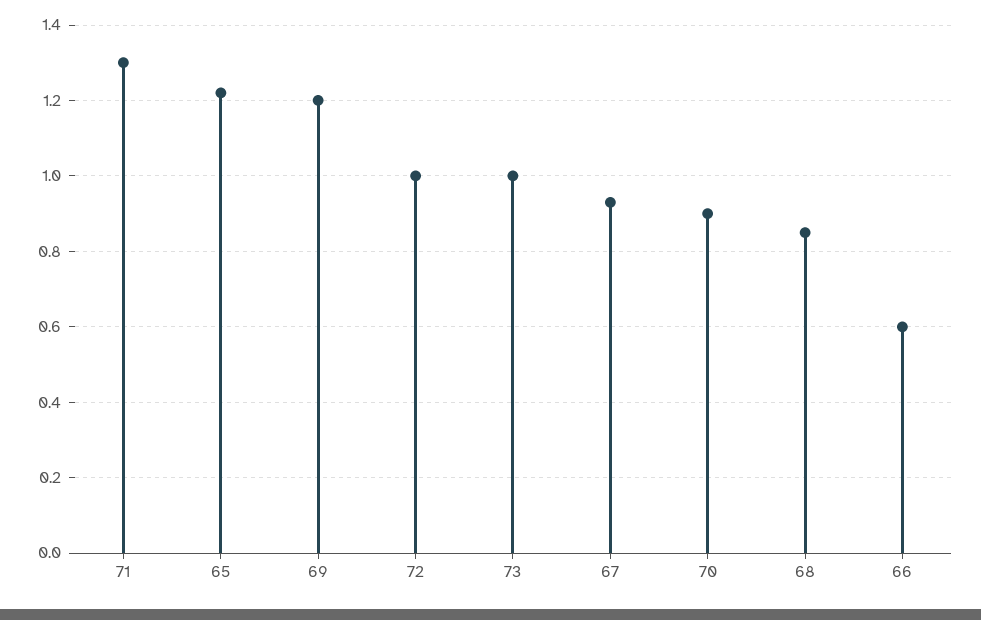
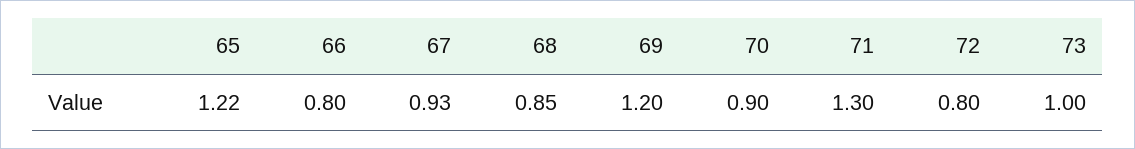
72: 1 -> 0.8
66: 0.6 -> 0.8

